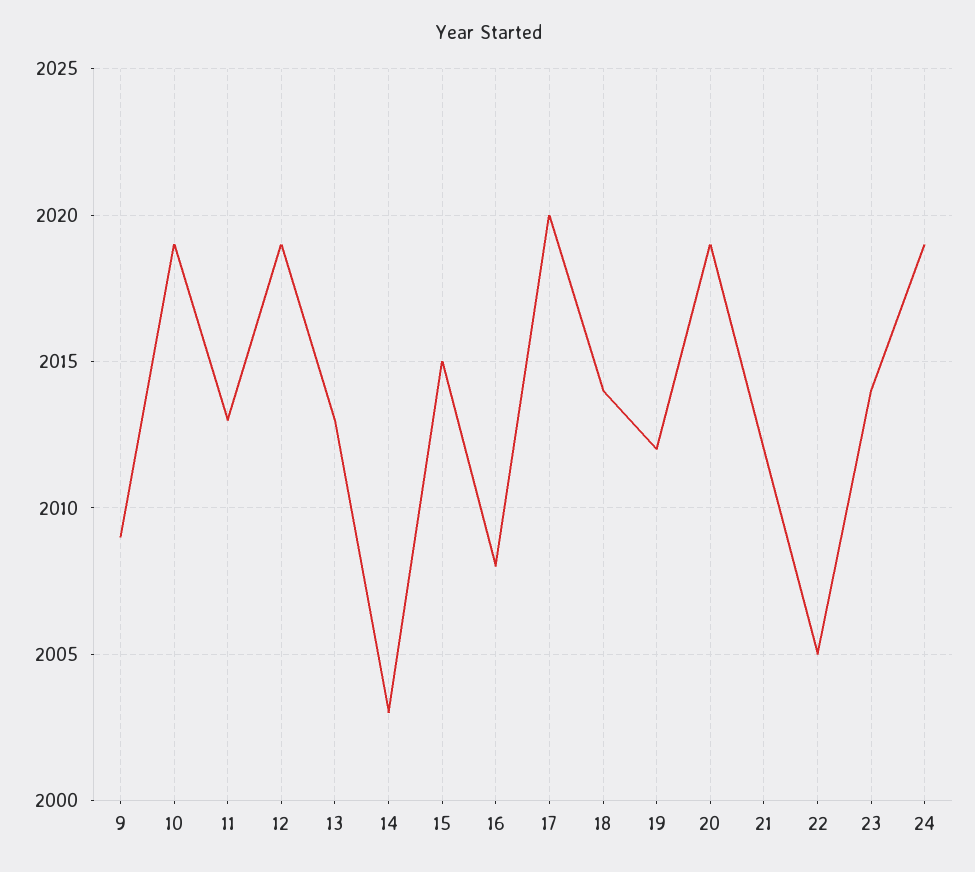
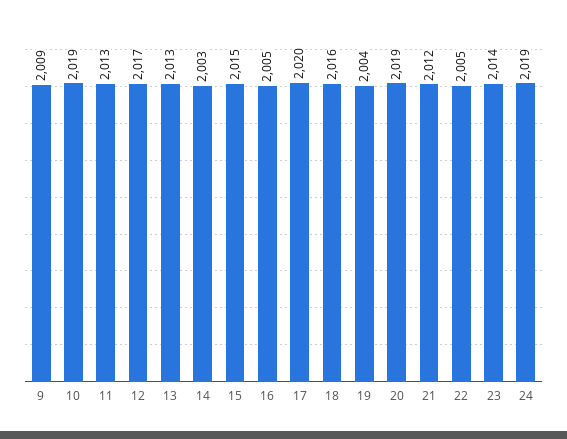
12: 2019 -> 2017
16: 2008 -> 2005
18: 2014 -> 2016
19: 2012 -> 2004

